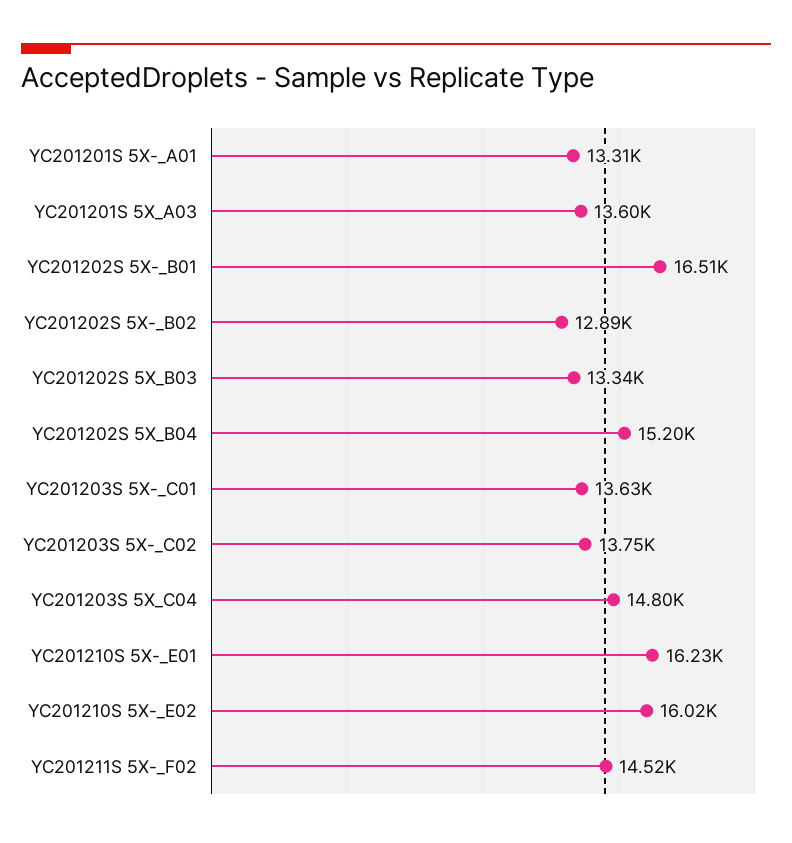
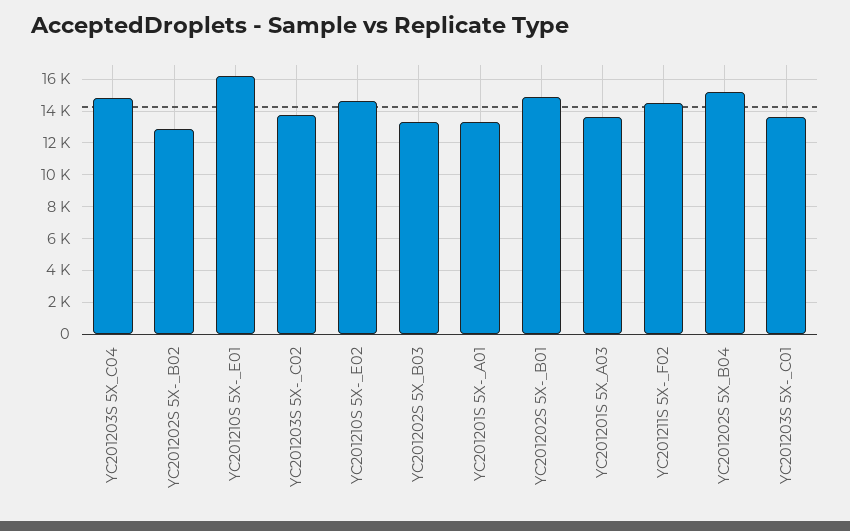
YC201202S 5X-_B01: 16510 -> 15000
YC201210S 5X-_E02: 16020 -> 14500

